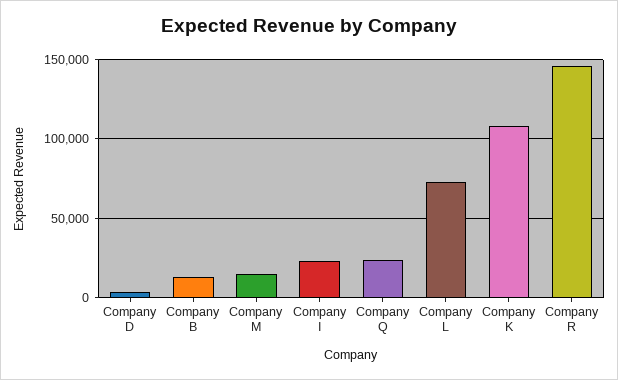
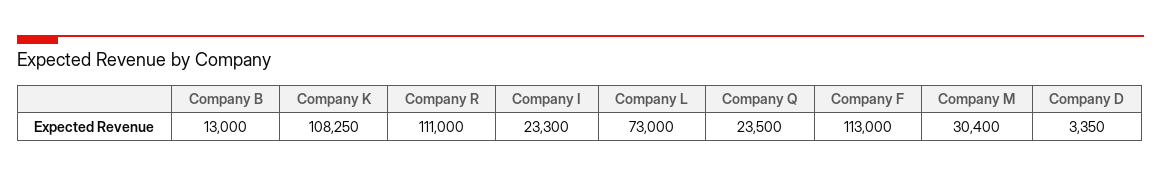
Company M: 15000 -> 30400
Company R: 145000 -> 111000
Company F: none -> 113000

